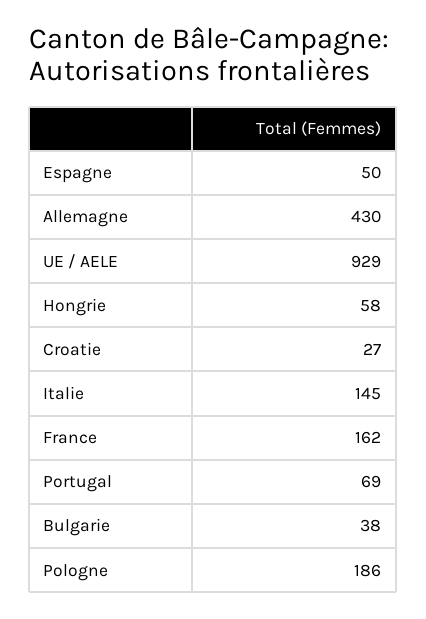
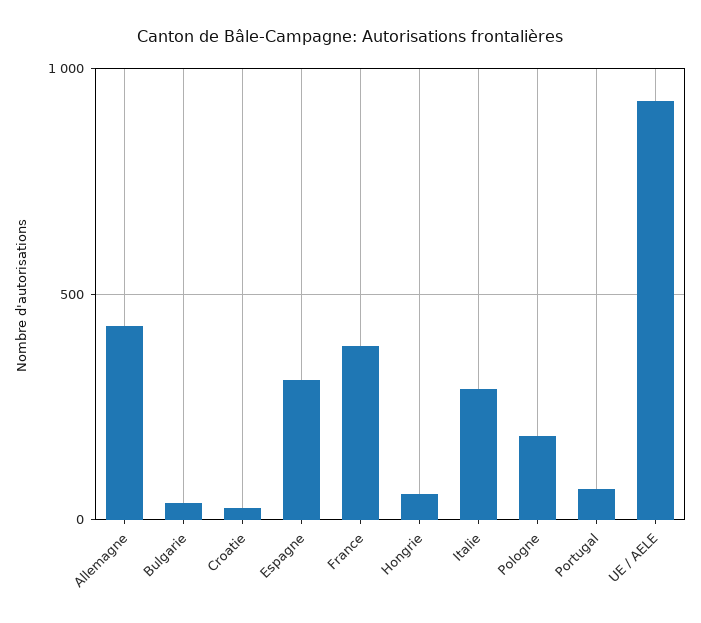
Espagne: 50 -> 300
Italie: 145 -> 300
France: 162 -> 400

